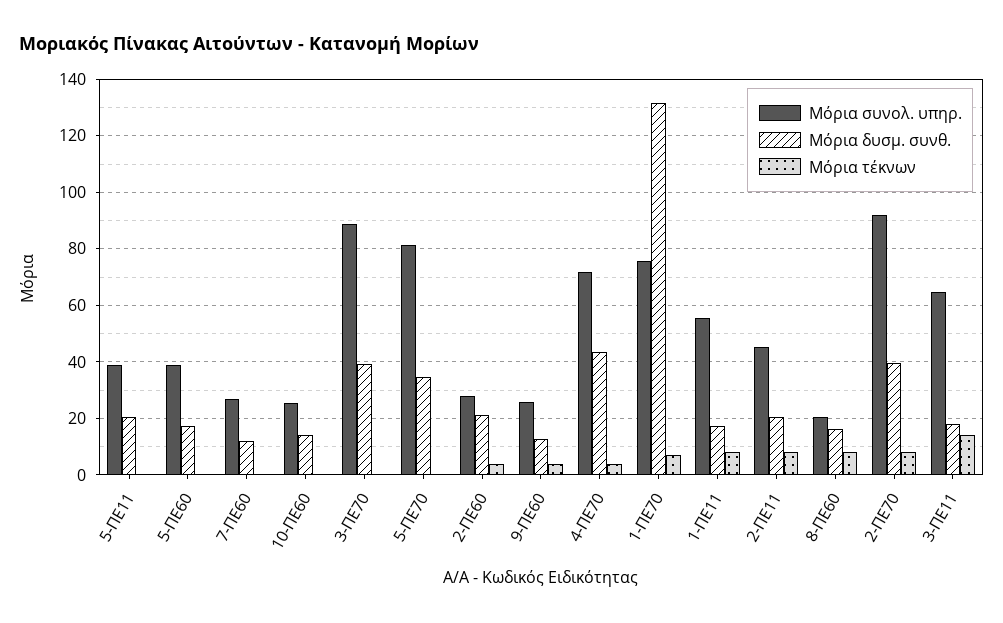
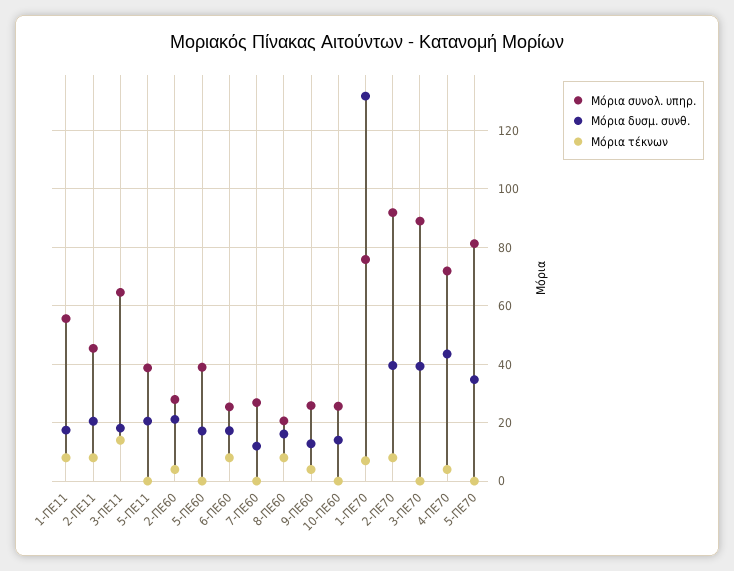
Μόρια συνολ. υπηρ., 6-ΠΕ60: none -> 25
Μόρια δυσμ. συνθ., 6-ΠΕ60: none -> 17.5
Μόρια τέκνων, 6-ΠΕ60: none -> 7.5

